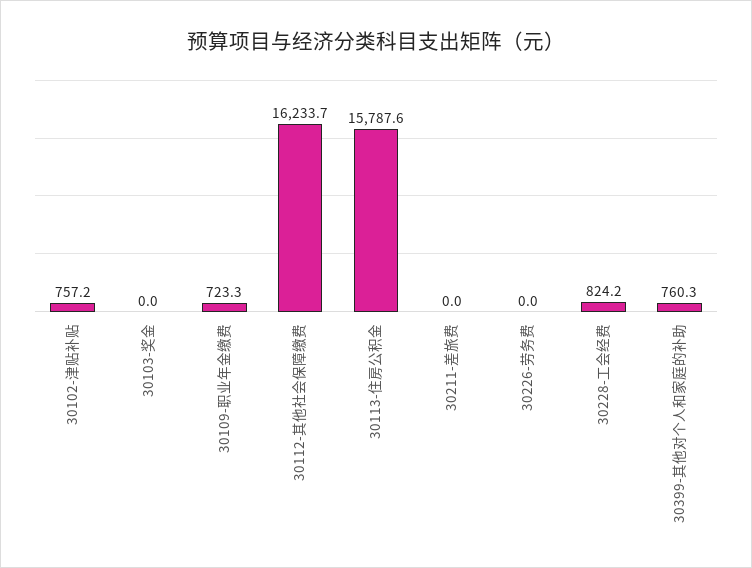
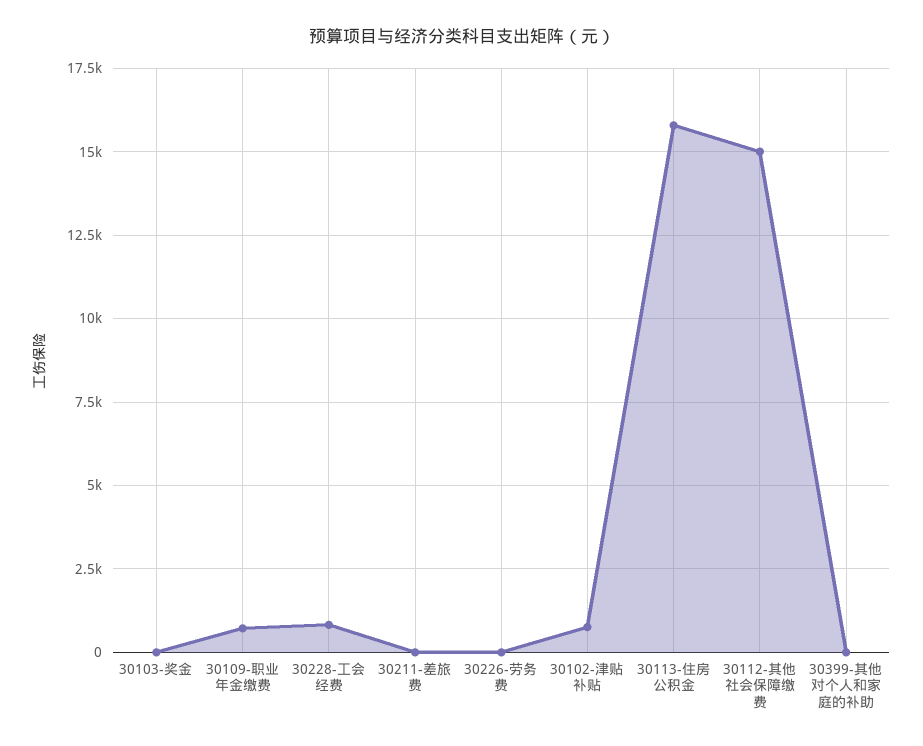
30112-其他社会保障缴费: 16233.7 -> 15000
30399-其他对个人和家庭的补助: 760.3 -> 0

